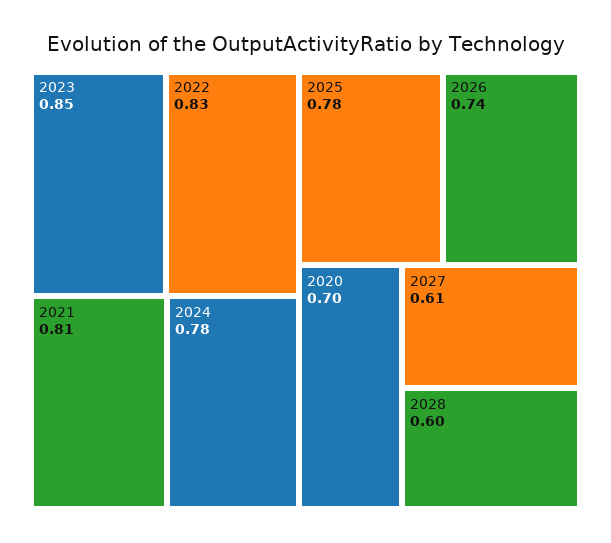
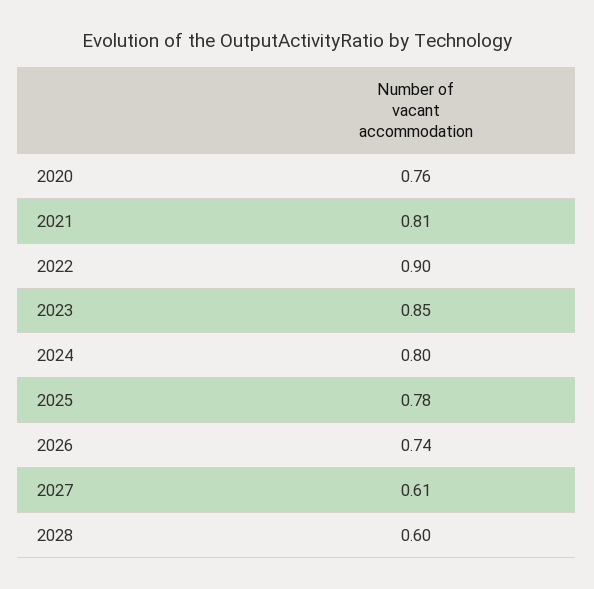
2022: 0.83 -> 0.9
2024: 0.78 -> 0.8
2020: 0.7 -> 0.76

